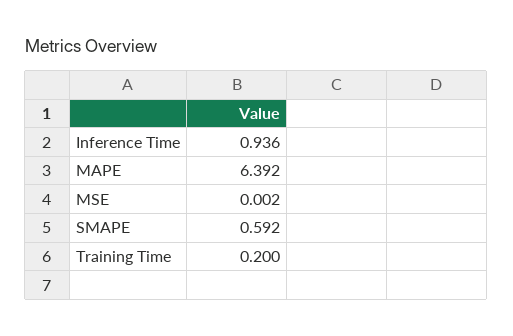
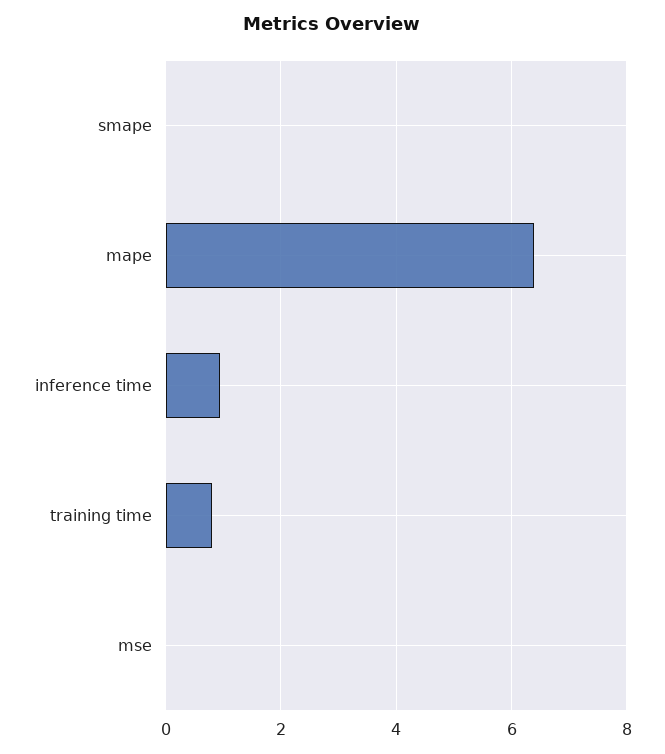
SMAPE: 0.592 -> 0
Training Time: 0.2 -> 0.8

